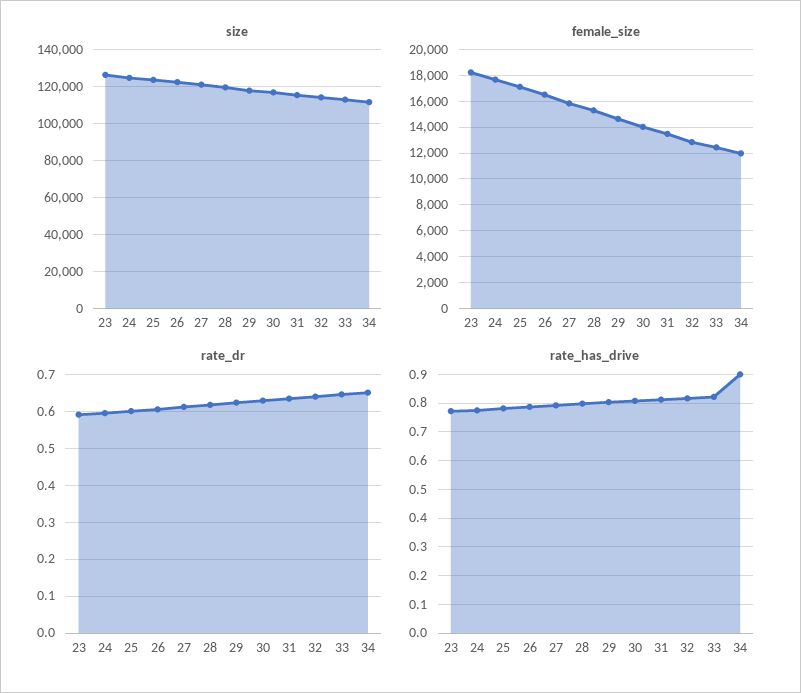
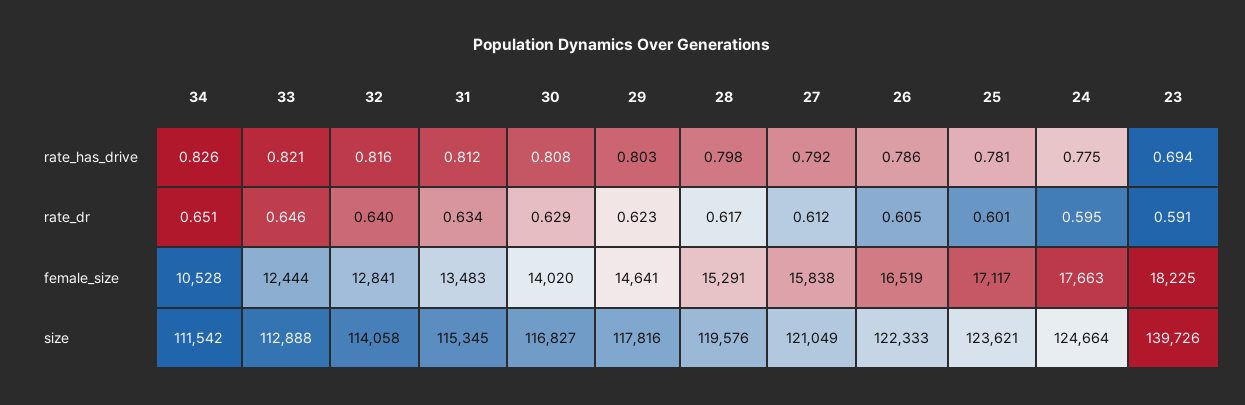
size, 23: 125000 -> 139726
female_size, 34: 12000 -> 10528
rate_has_drive, 23: 0.775 -> 0.694
rate_has_drive, 34: 0.9 -> 0.826

